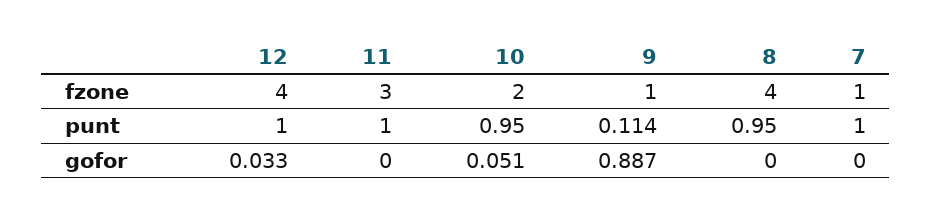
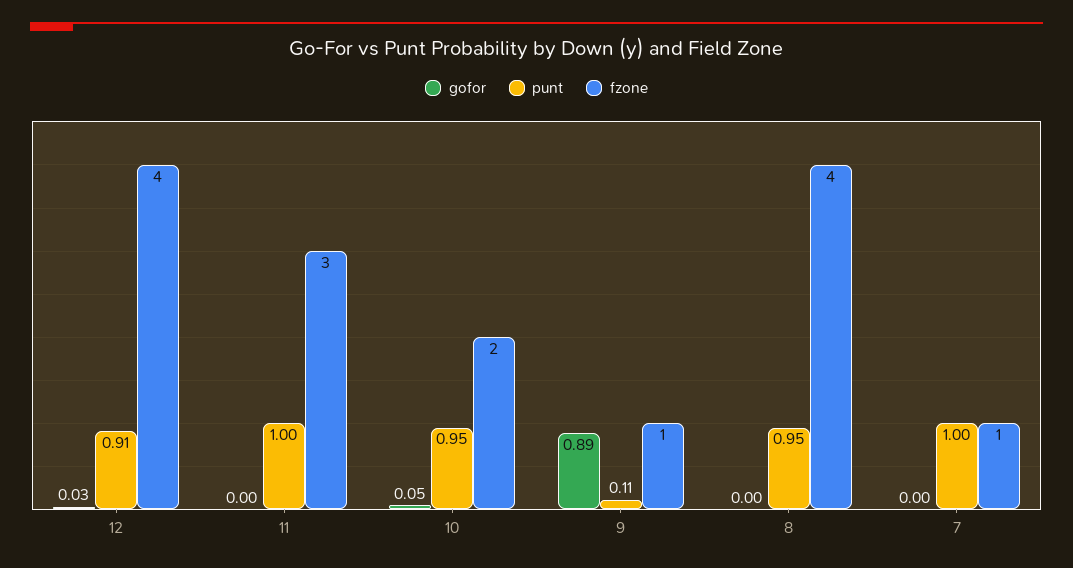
punt, 12: 1 -> 0.91

